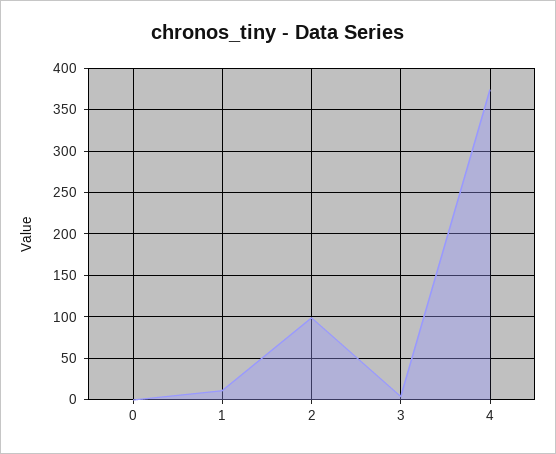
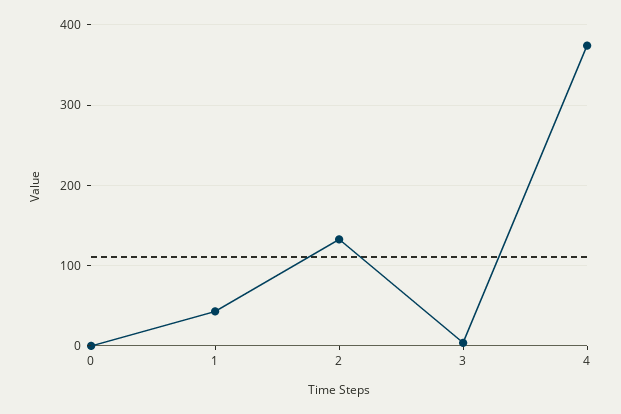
1: 10 -> 40
2: 100 -> 130

